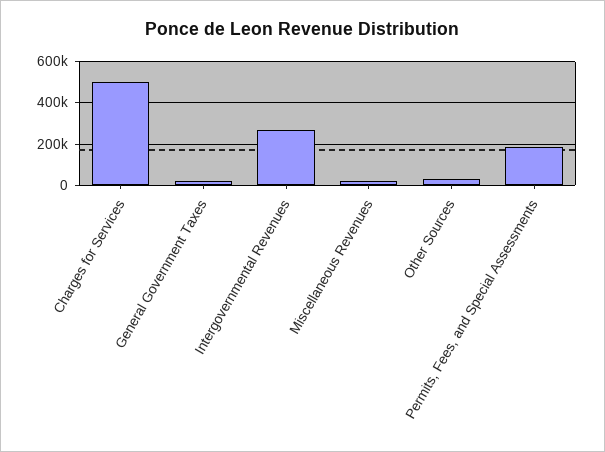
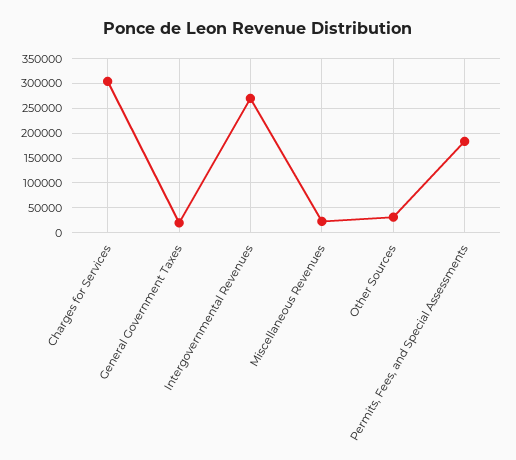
Charges for Services: 500000 -> 300000

